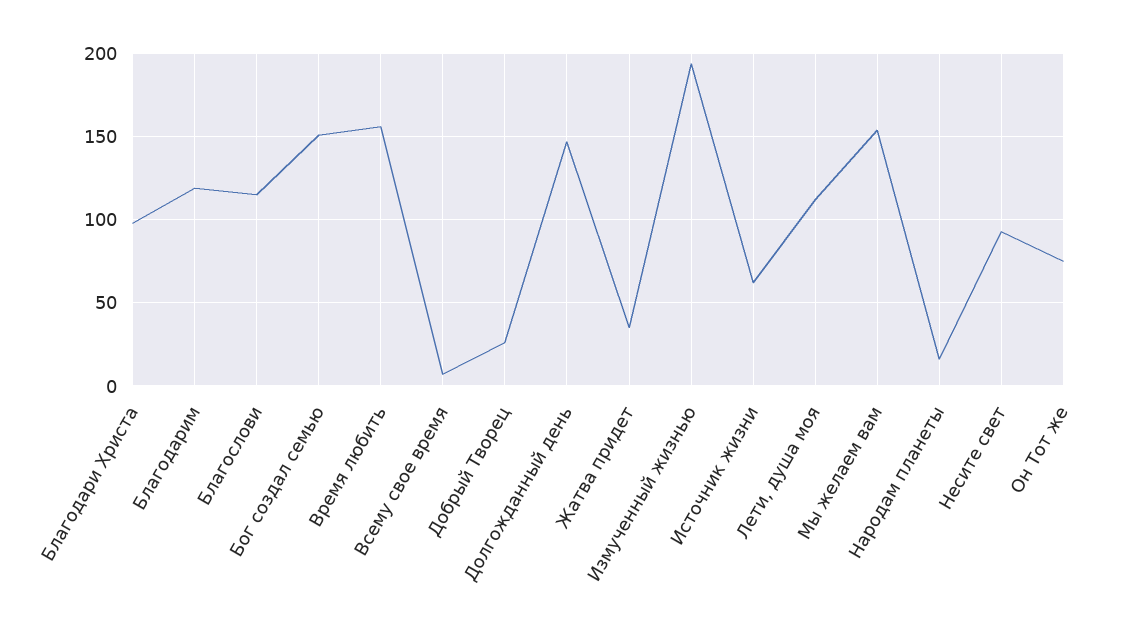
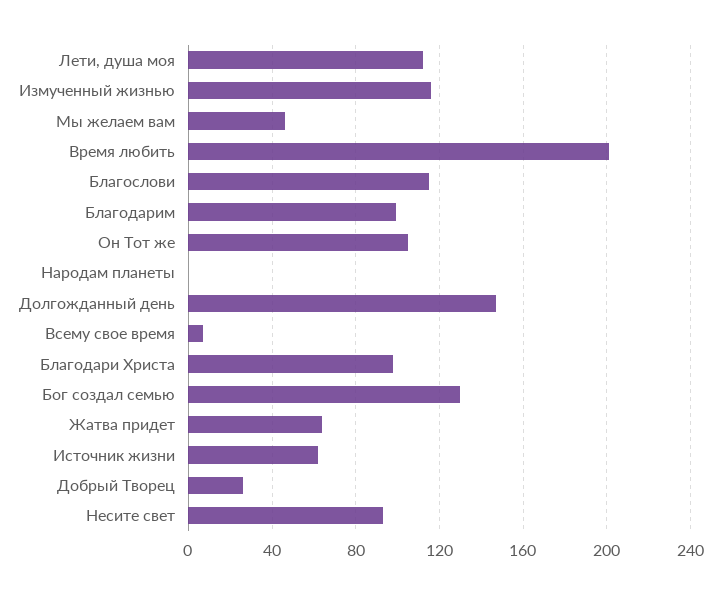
Благодарим: 120 -> 100
Бог создал семью: 150 -> 130
Время любить: 155 -> 200
Жатва придет: 35 -> 65
Измученный жизнью: 195 -> 115
Мы желаем вам: 155 -> 45
Народам планеты: 15 -> 0
Он Тот же: 75 -> 105

